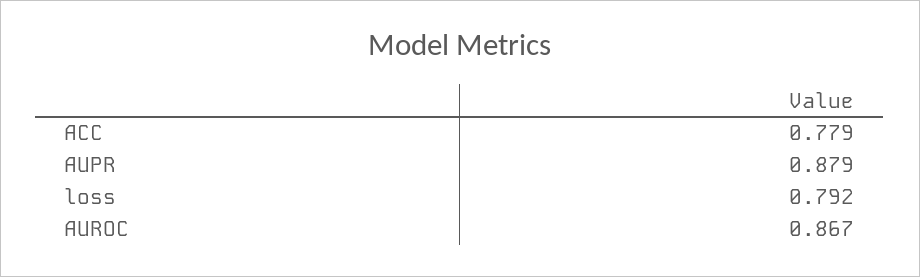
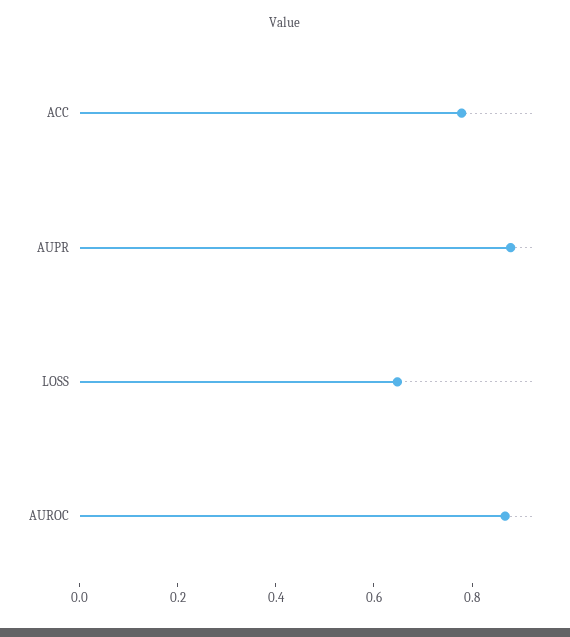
loss: 0.792 -> 0.65

